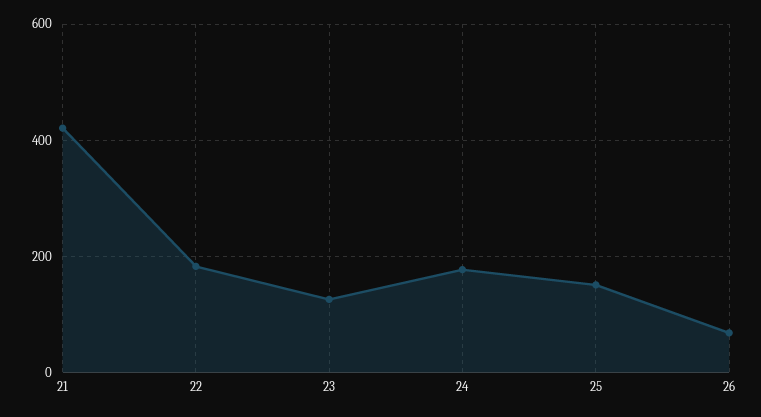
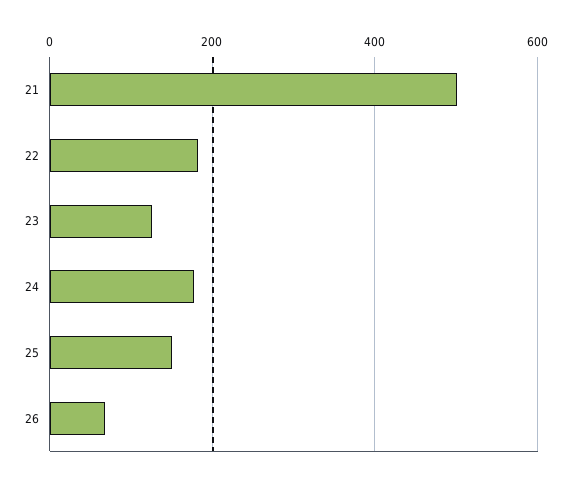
21: 420 -> 500

